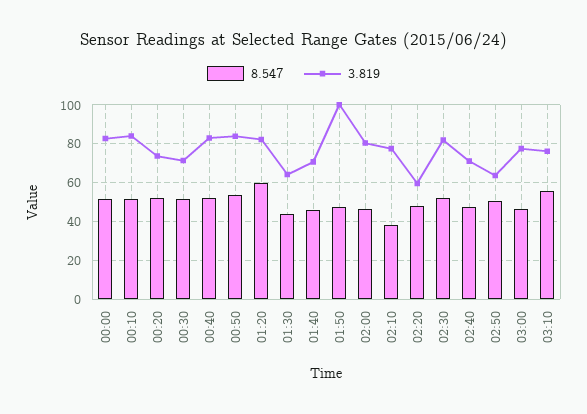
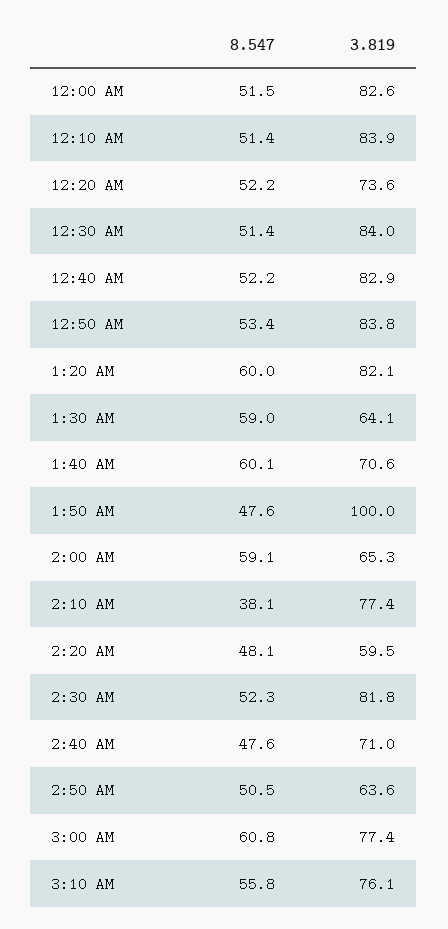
3.819, 00:30: 70 -> 84
8.547, 01:30: 45 -> 59
8.547, 01:40: 45 -> 60.1
8.547, 02:00: 45 -> 59.1
3.819, 02:00: 80 -> 65.3
8.547, 03:00: 45 -> 60.8

